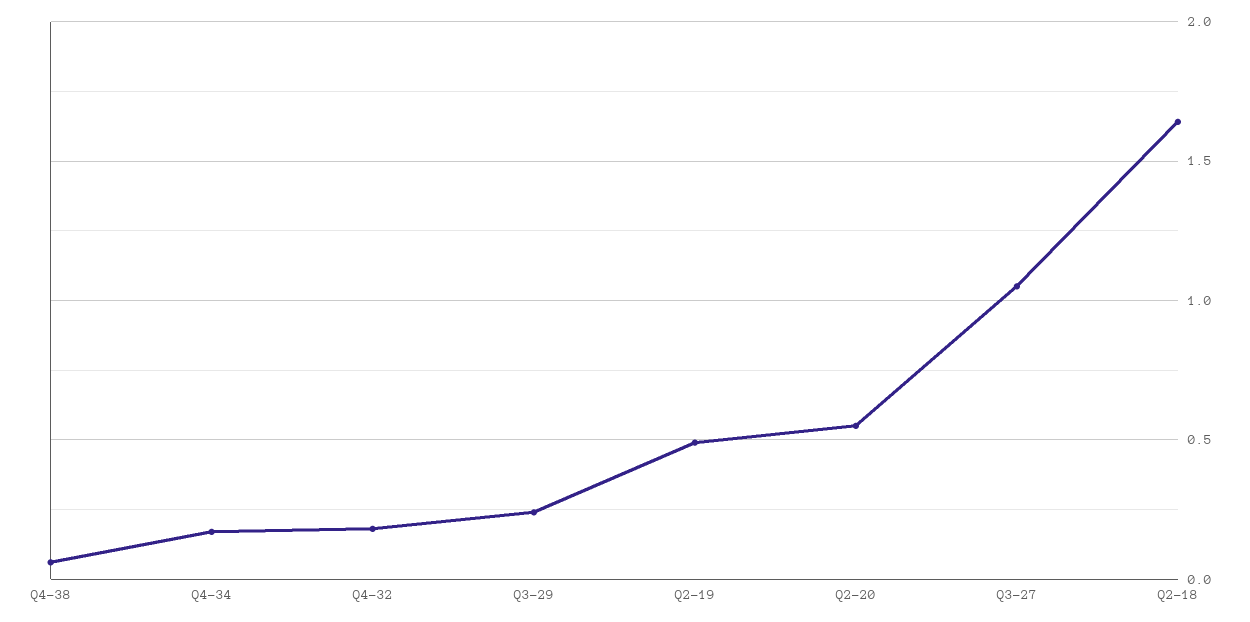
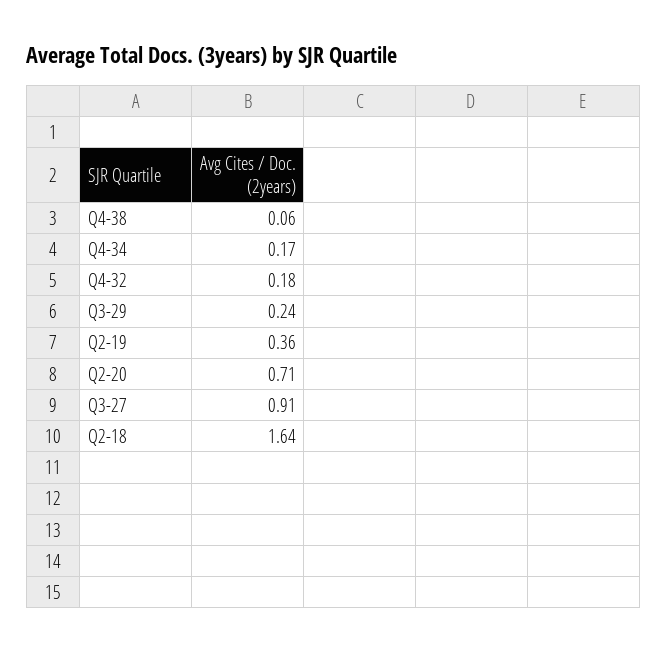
Q2-19: 0.5 -> 0.36
Q2-20: 0.55 -> 0.71
Q3-27: 1.05 -> 0.91

